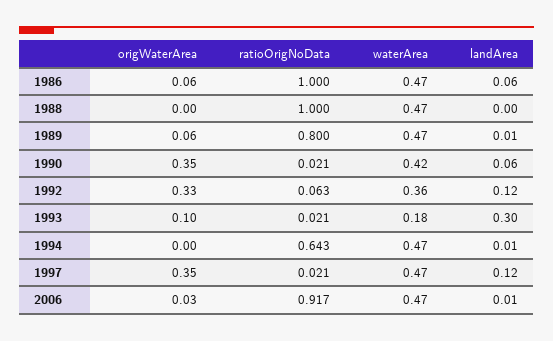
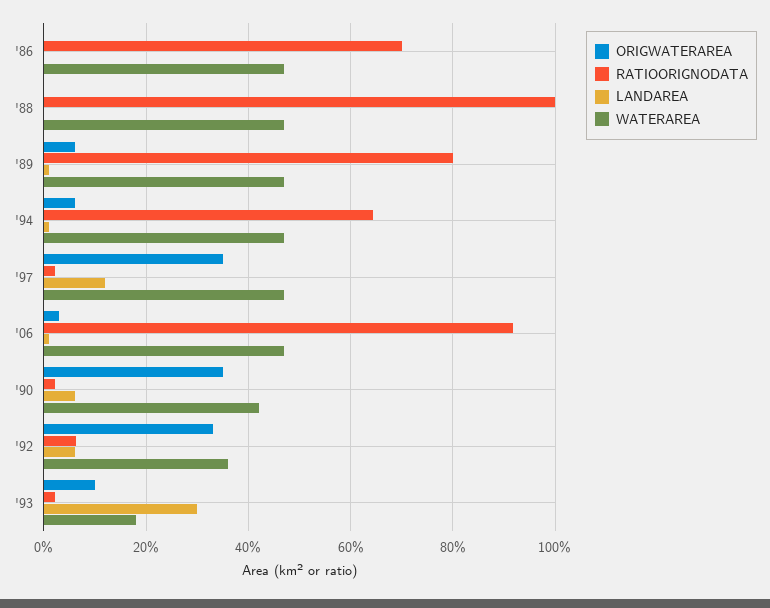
origWaterArea, 1986: 0.06 -> 0
ratioOrigNoData, 1986: 1 -> 0.7
landArea, 1986: 0.06 -> 0
landArea, 1992: 0.12 -> 0.06
origWaterArea, 1994: 0 -> 0.06

